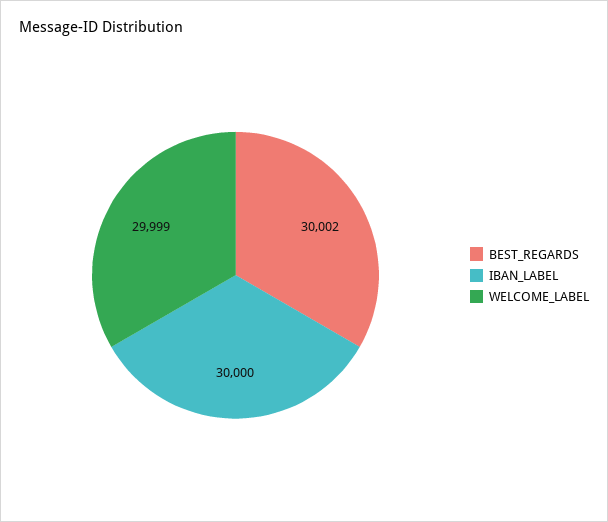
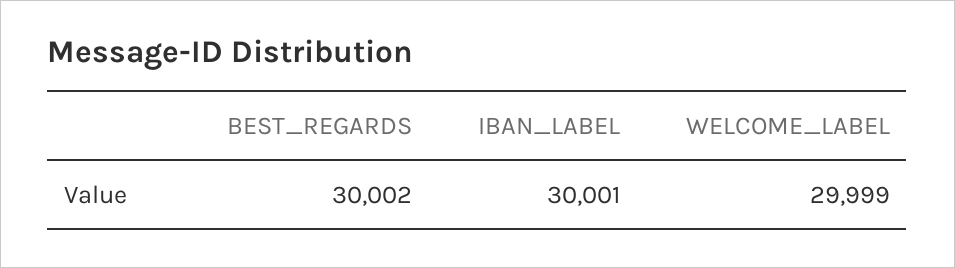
IBAN_LABEL: 30000 -> 30001

